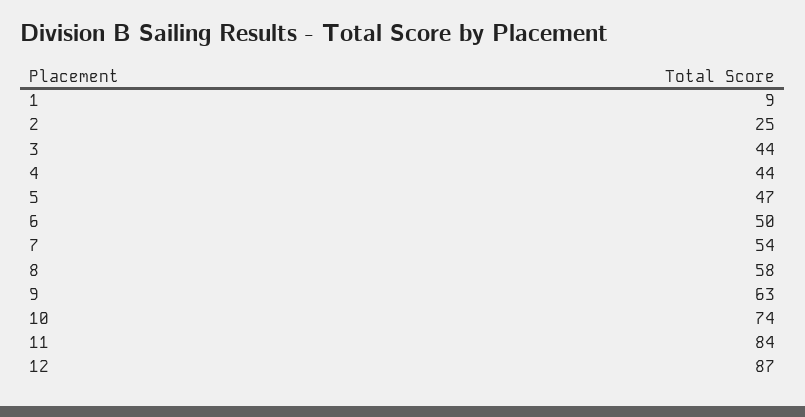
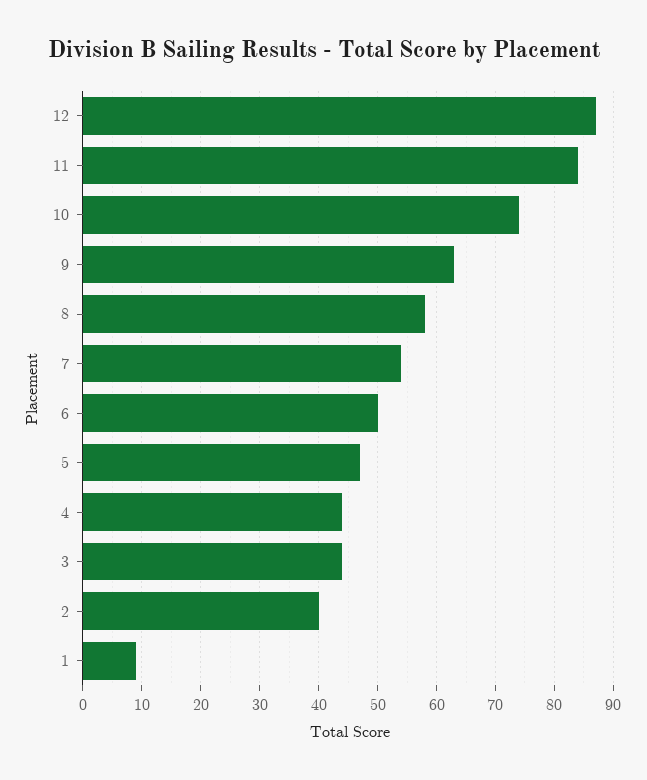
2: 25 -> 40

